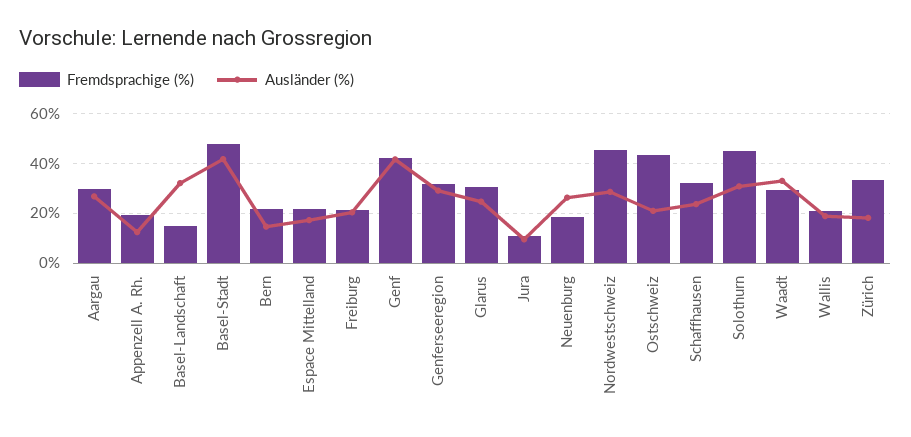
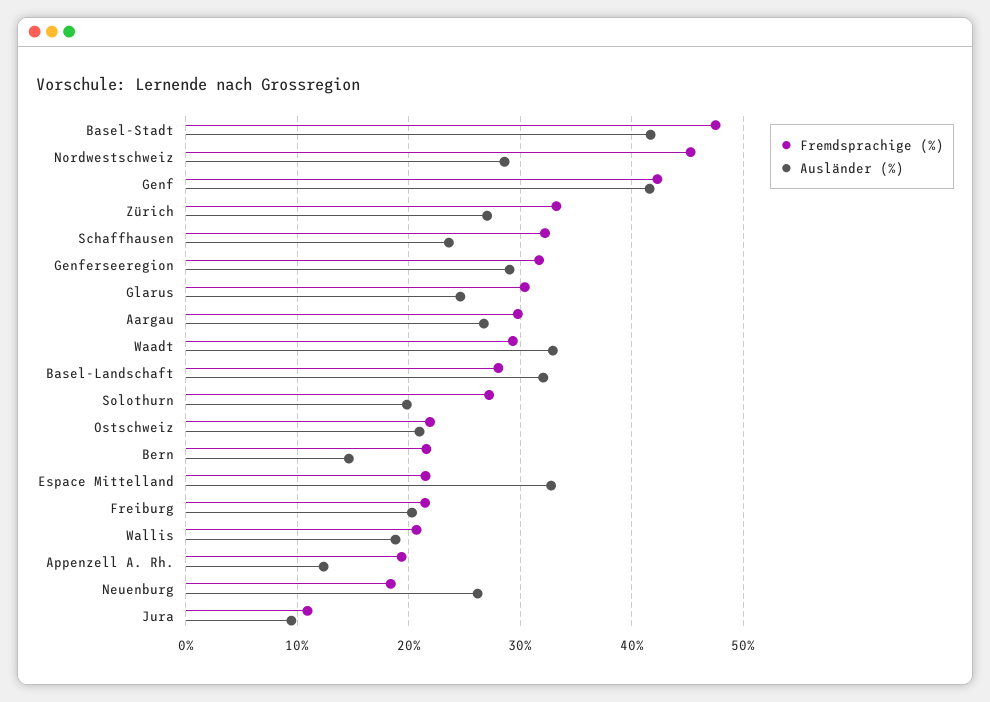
Fremdsprachige (%), Basel-Landschaft: 15 -> 28
Ausländer (%), Espace Mittelland: 17.5 -> 33
Fremdsprachige (%), Ostschweiz: 42.5 -> 22
Fremdsprachige (%), Solothurn: 45 -> 27
Ausländer (%), Solothurn: 30 -> 20
Ausländer (%), Zürich: 17.5 -> 27

